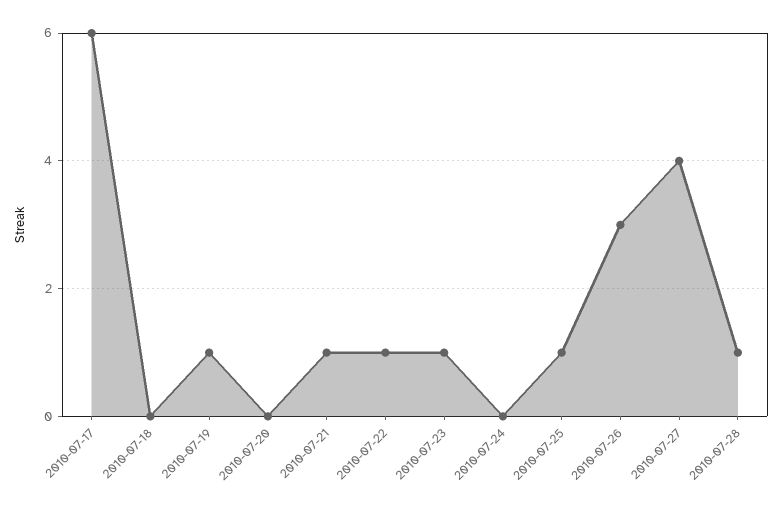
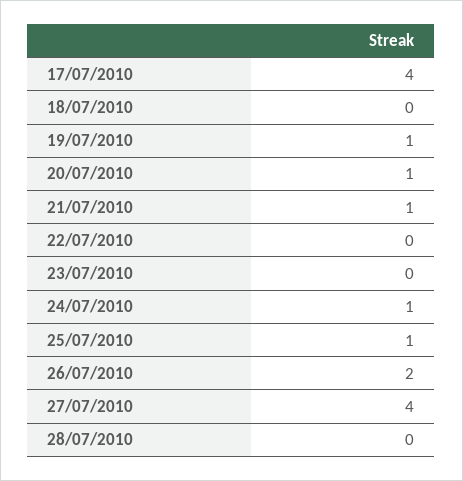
2010-07-17: 6 -> 4
2010-07-20: 0 -> 1
2010-07-22: 1 -> 0
2010-07-23: 1 -> 0
2010-07-24: 0 -> 1
2010-07-26: 3 -> 2
2010-07-28: 1 -> 0

